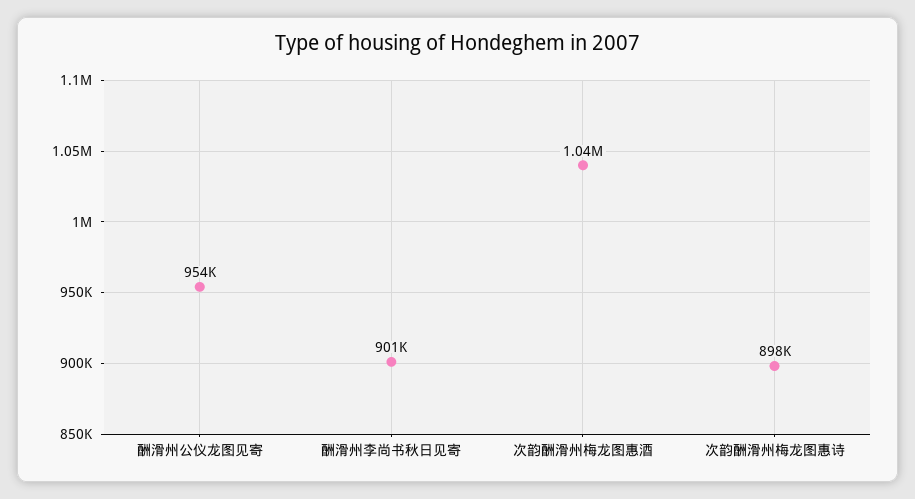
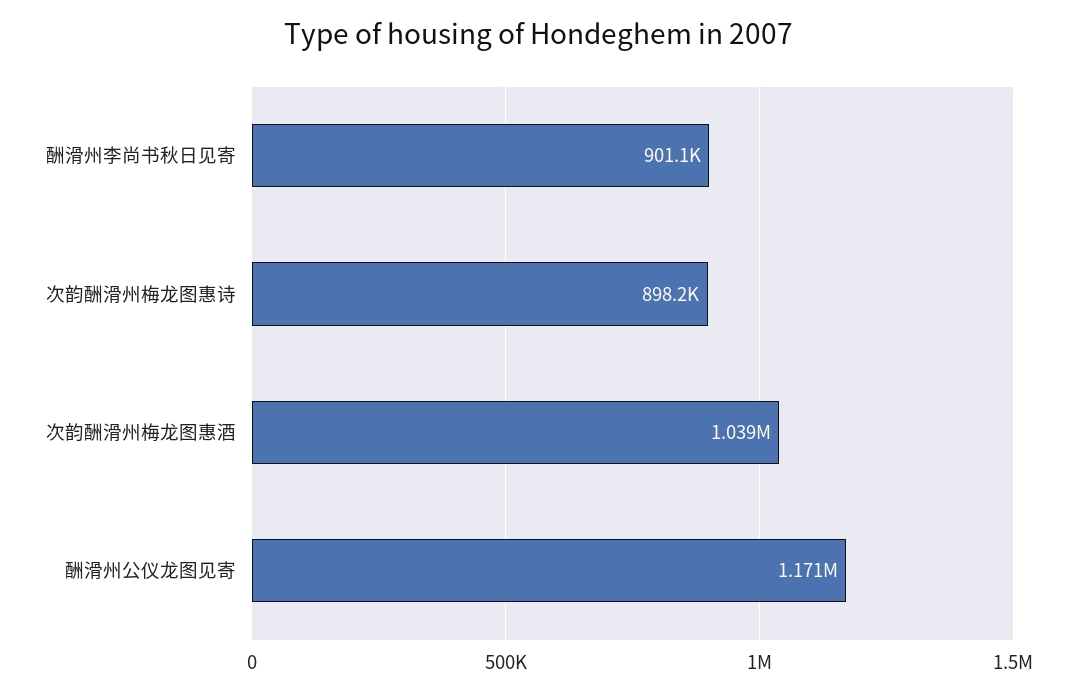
酬滑州公仪龙图见寄: 954000 -> 1171000

